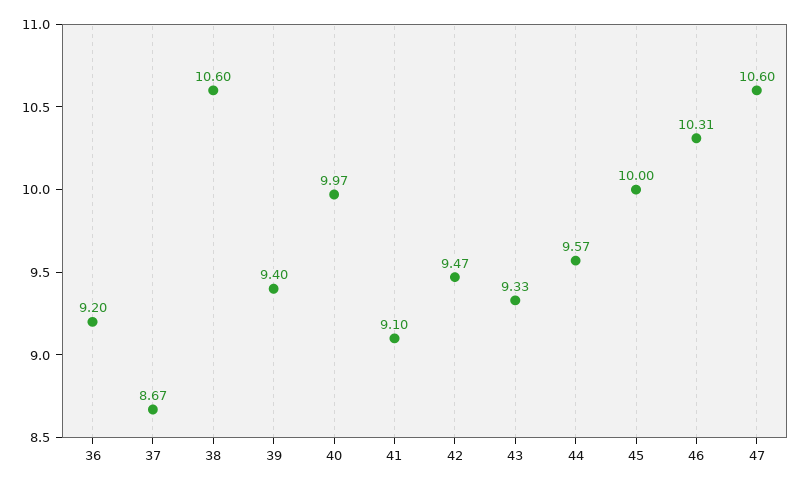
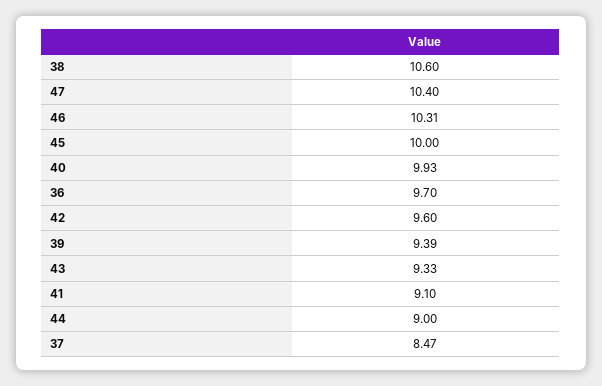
36: 9.2 -> 9.7
37: 8.67 -> 8.47
39: 9.4 -> 9.39
40: 9.97 -> 9.93
42: 9.47 -> 9.6
44: 9.57 -> 9
47: 10.6 -> 10.4

